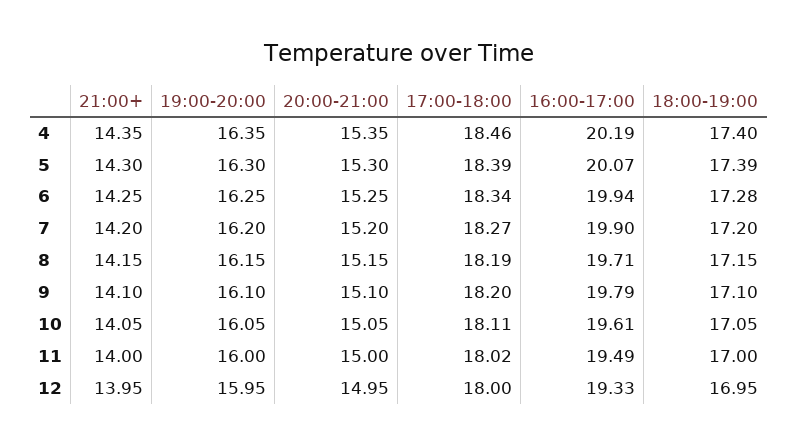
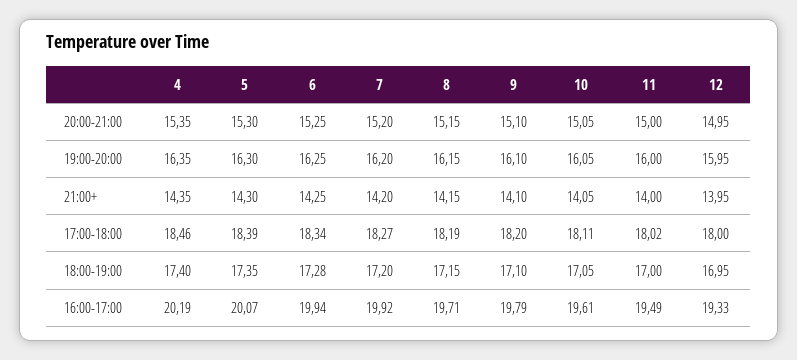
18:00-19:00, 5: 17.39 -> 17.35
16:00-17:00, 7: 19.9 -> 19.92

